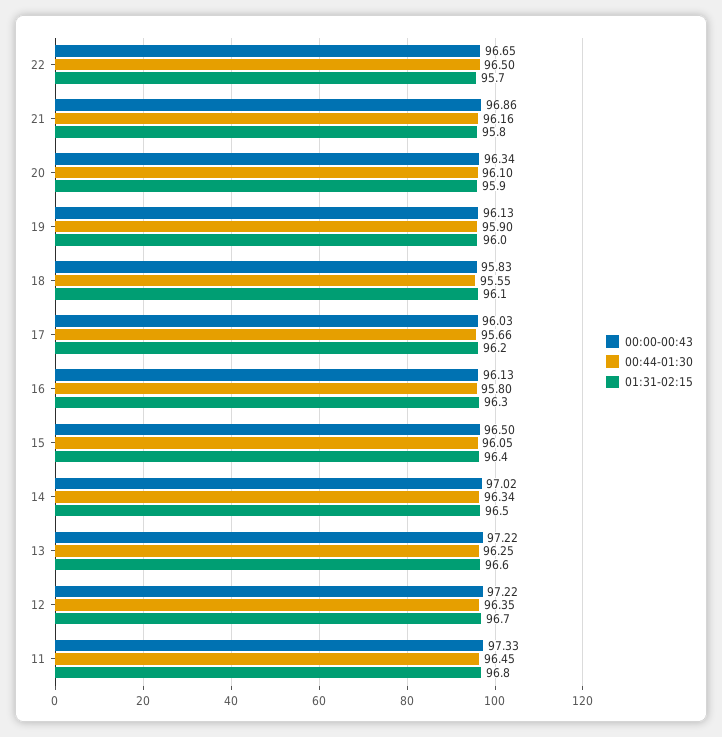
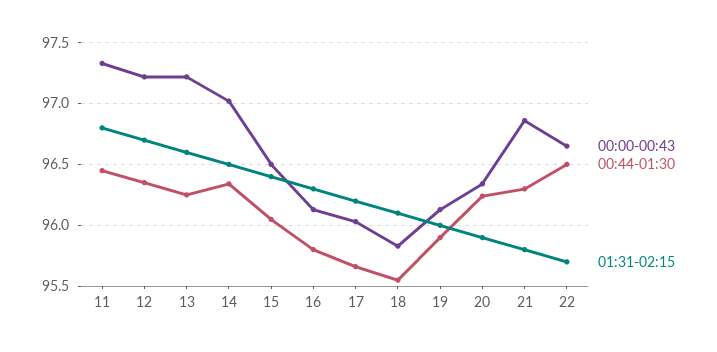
00:44-01:30, 21: 96.16 -> 96.3
00:44-01:30, 20: 96.1 -> 96.25

